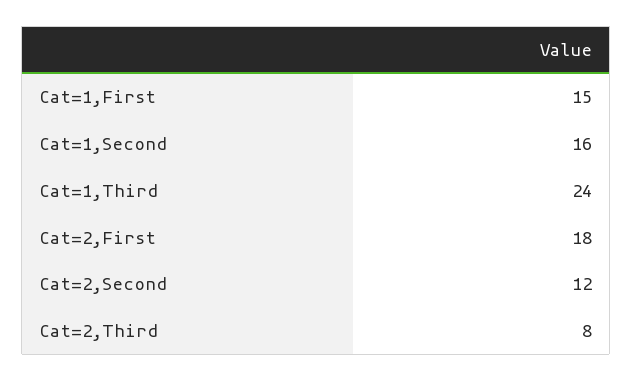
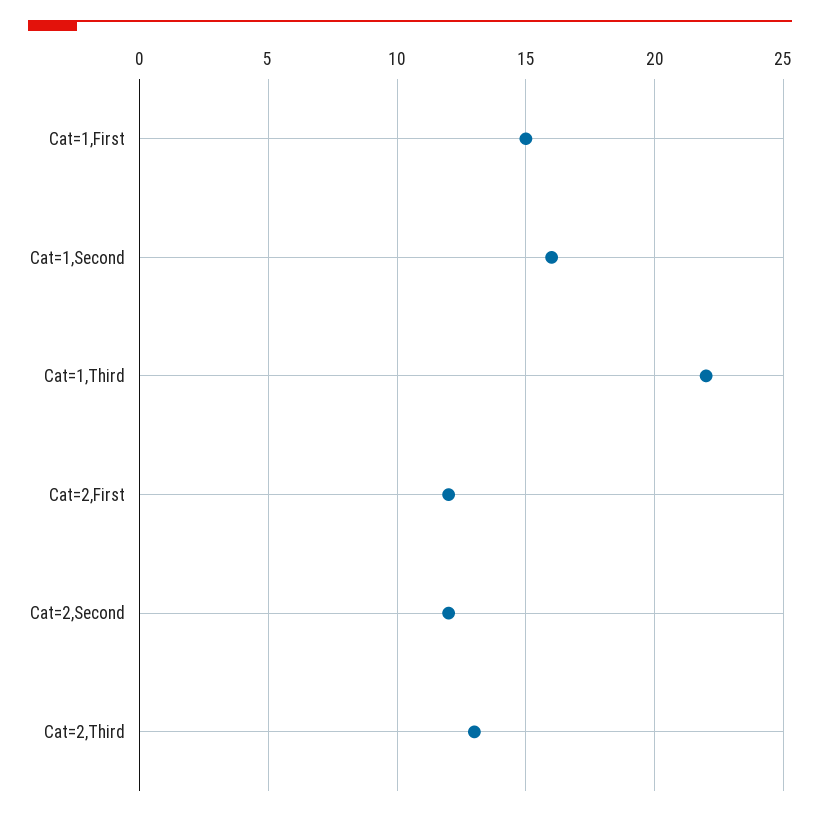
Cat=1,Third: 24 -> 22
Cat=2,First: 18 -> 12
Cat=2,Third: 8 -> 13

